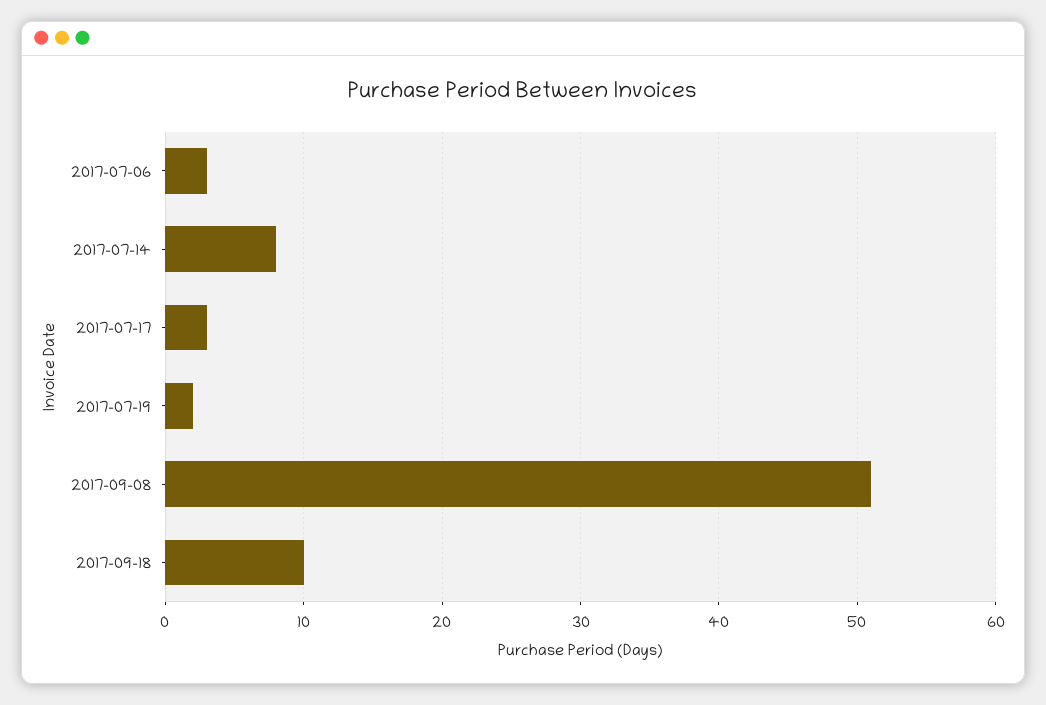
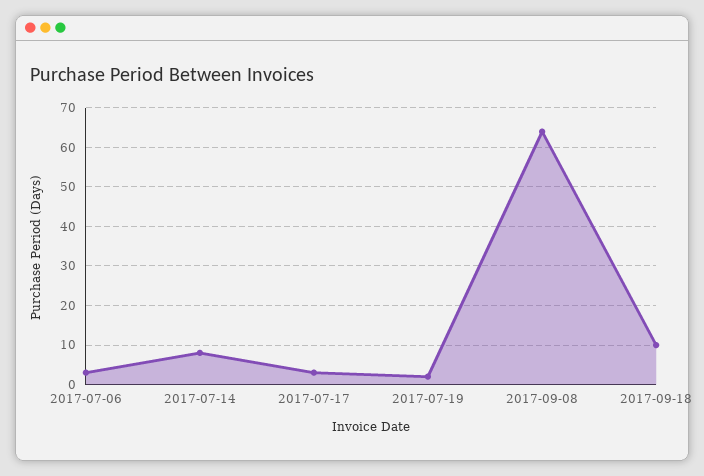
2017-09-08: 51 -> 65

